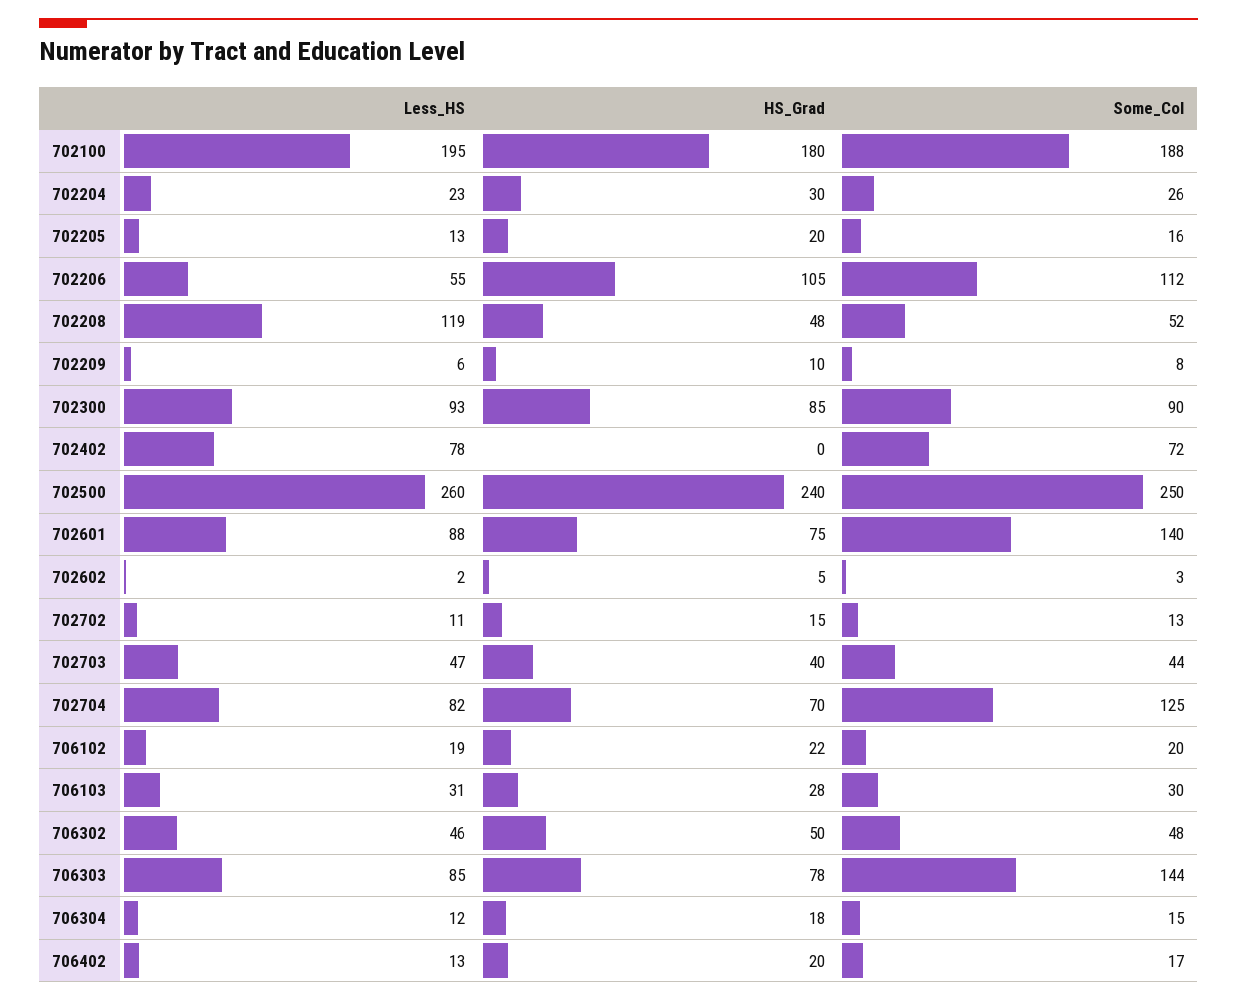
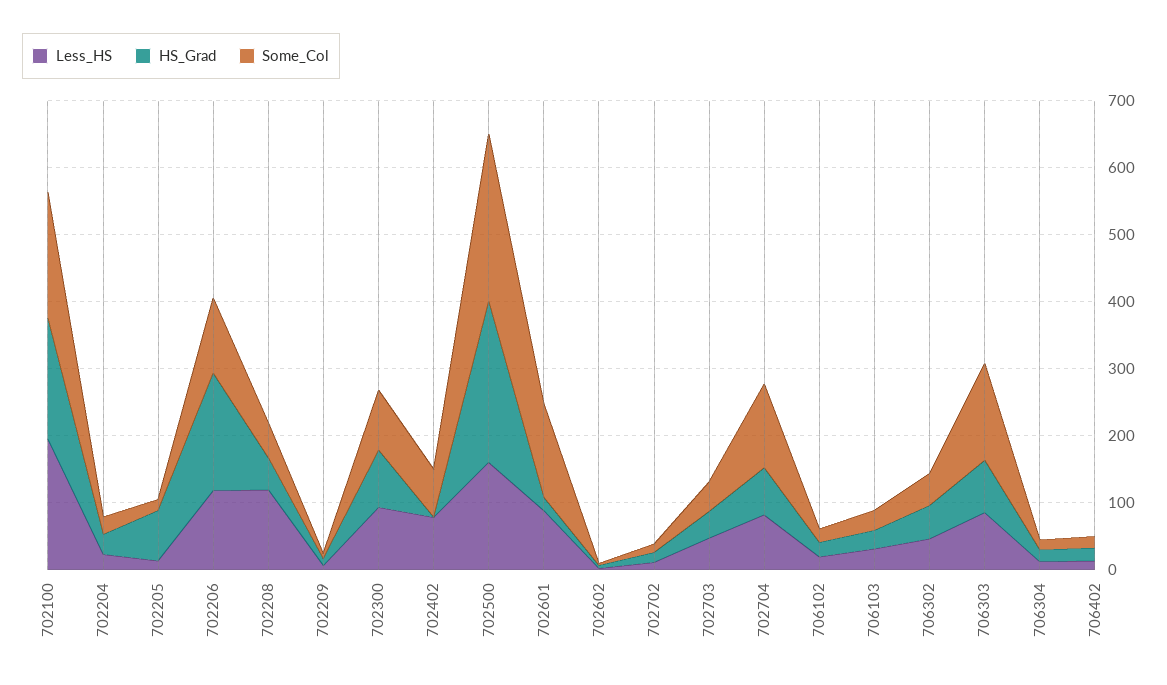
HS_Grad, 702205: 20 -> 80
Less_HS, 702206: 55 -> 120
HS_Grad, 702206: 105 -> 180
Less_HS, 702500: 260 -> 160
HS_Grad, 702601: 75 -> 20

